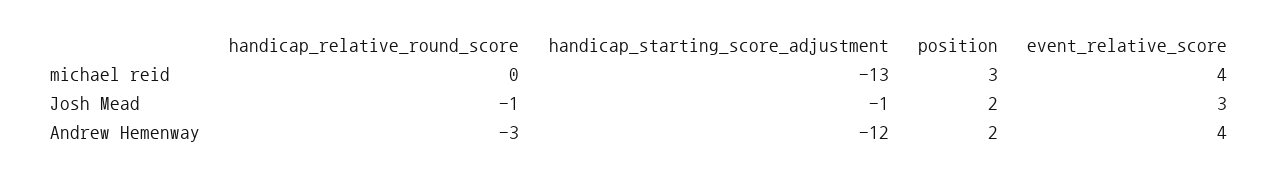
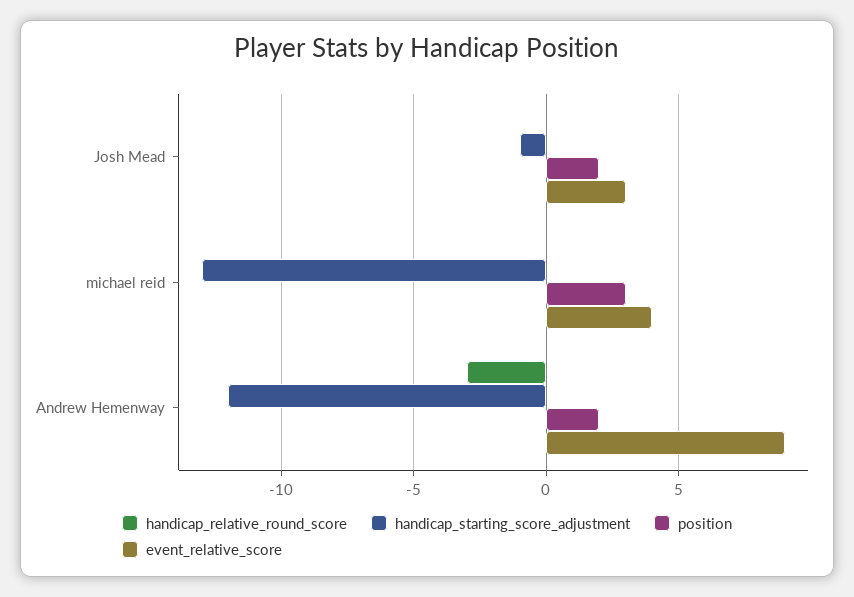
handicap_relative_round_score, Josh Mead: -1 -> 0
event_relative_score, Andrew Hemenway: 4 -> 9

